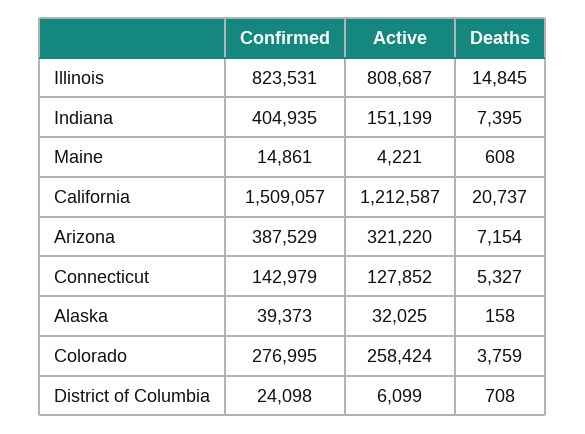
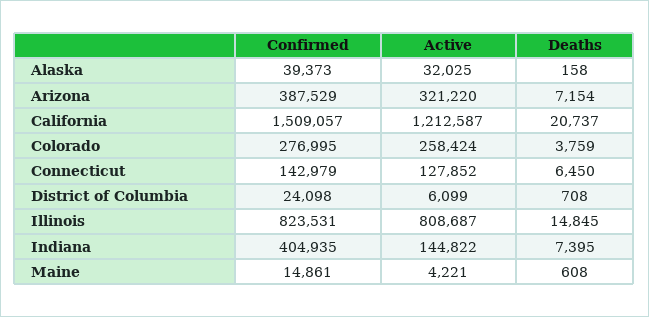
Active, Indiana: 151199 -> 144822
Deaths, Connecticut: 5327 -> 6450

